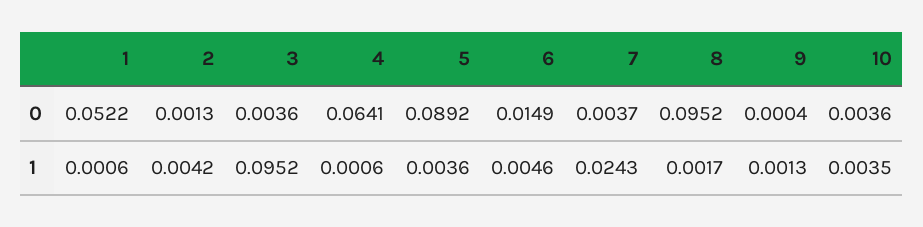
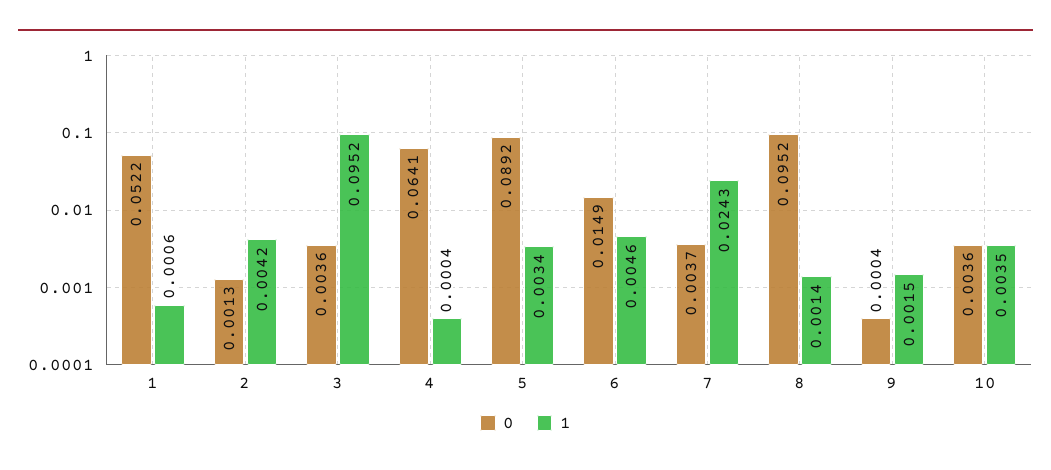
1, 4: 0.0006 -> 0.0004
1, 5: 0.0036 -> 0.0034
1, 8: 0.0017 -> 0.0014
1, 9: 0.0013 -> 0.0015

